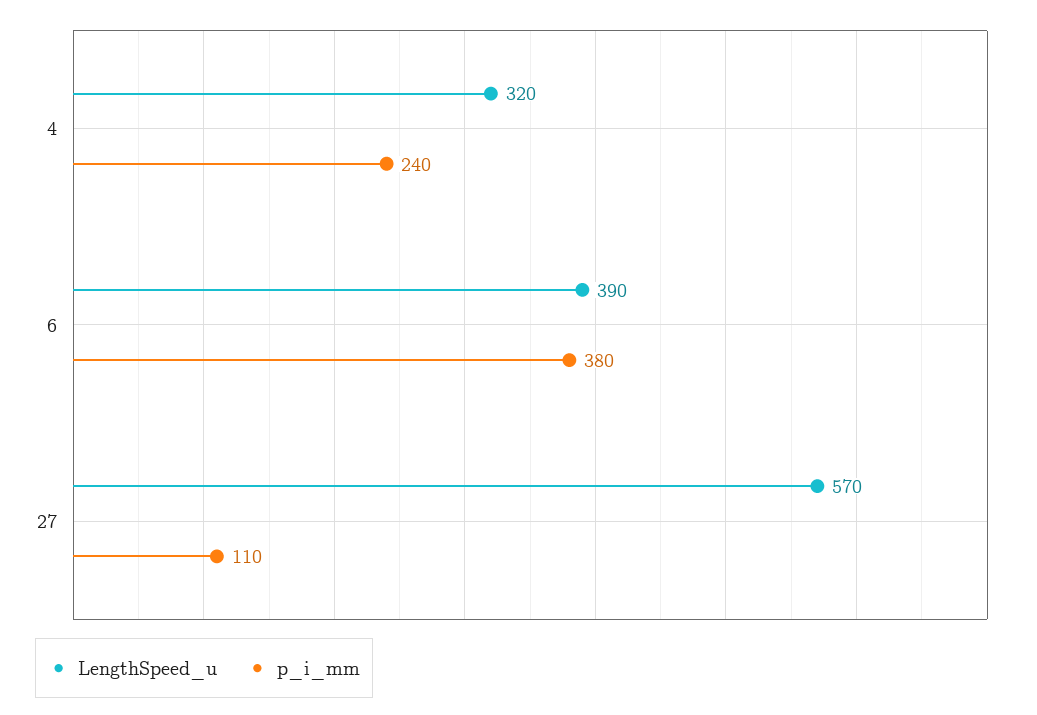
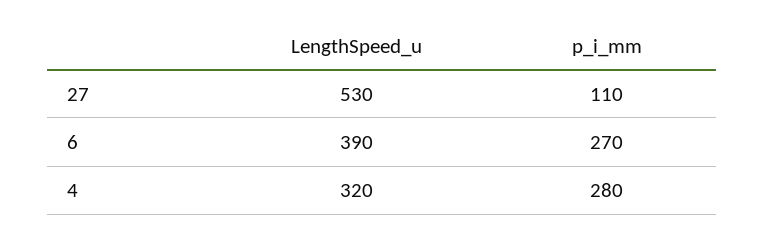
p_i_mm, 4: 240 -> 280
p_i_mm, 6: 380 -> 270
LengthSpeed_u, 27: 570 -> 530

